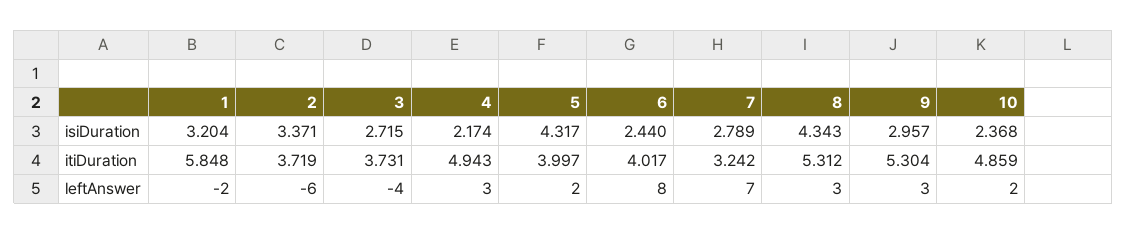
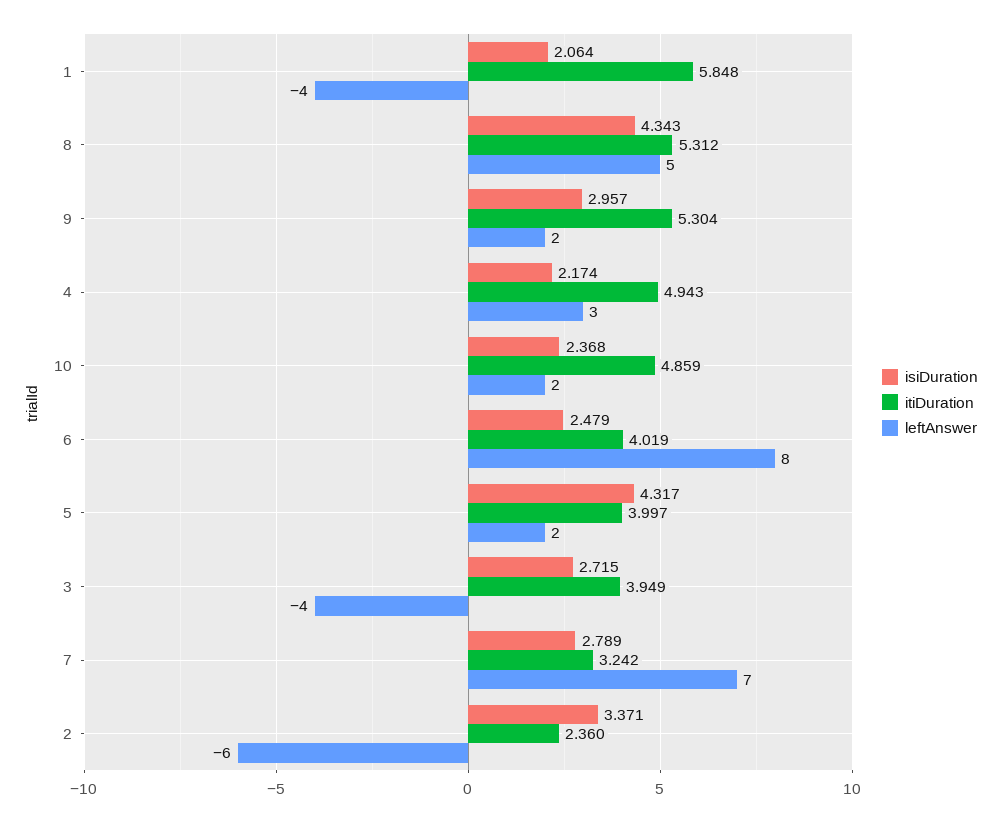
isiDuration, 1: 3.204 -> 2.064
isiDuration, 6: 2.44 -> 2.479
itiDuration, 2: 3.719 -> 2.36
itiDuration, 3: 3.731 -> 3.949
itiDuration, 6: 4.017 -> 4.019
leftAnswer, 1: -2 -> -4
leftAnswer, 8: 3 -> 5
leftAnswer, 9: 3 -> 2

